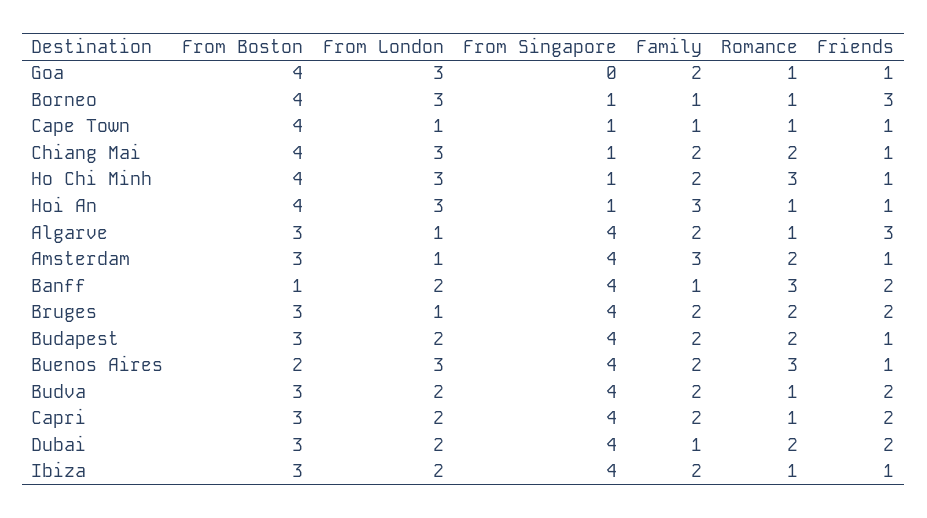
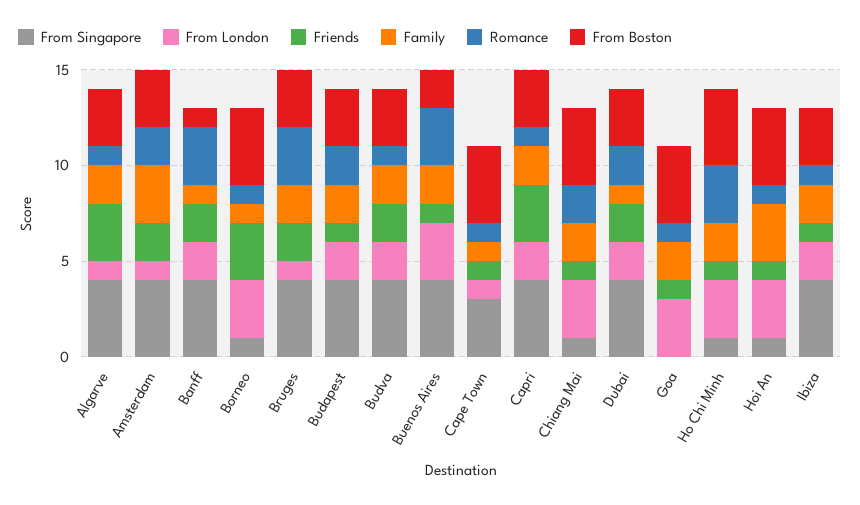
From Singapore, Cape Town: 1 -> 3
Friends, Amsterdam: 1 -> 2
Romance, Bruges: 2 -> 3
Friends, Capri: 2 -> 3

